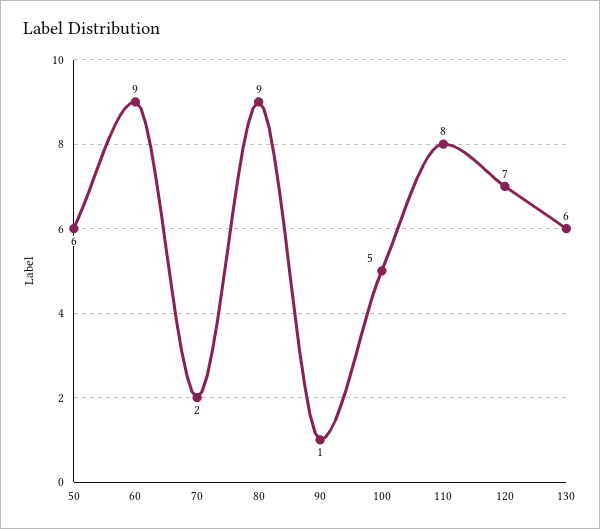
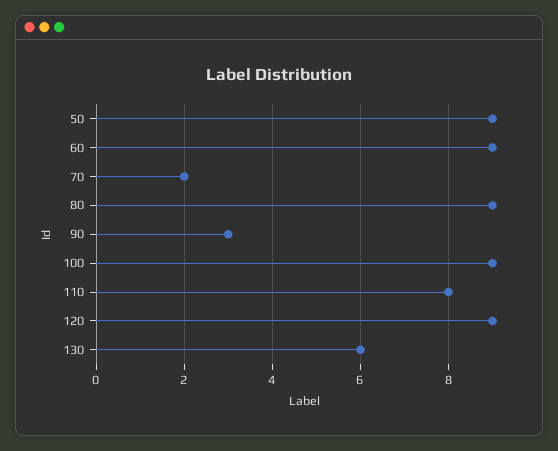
50: 6 -> 9
90: 1 -> 3
100: 5 -> 9
120: 7 -> 9

